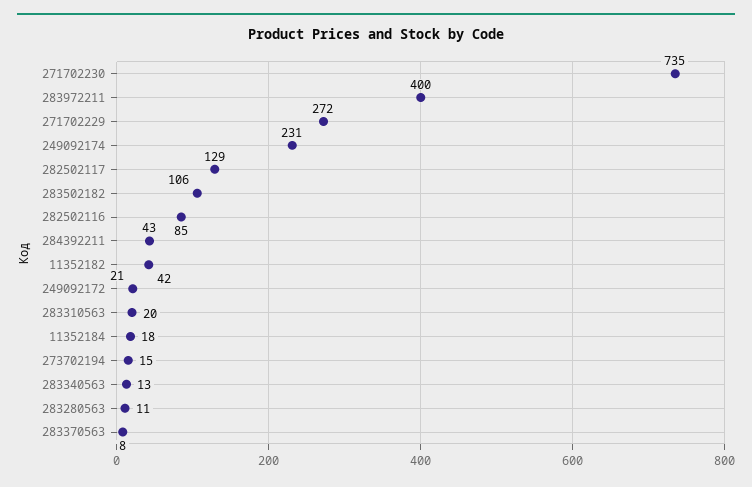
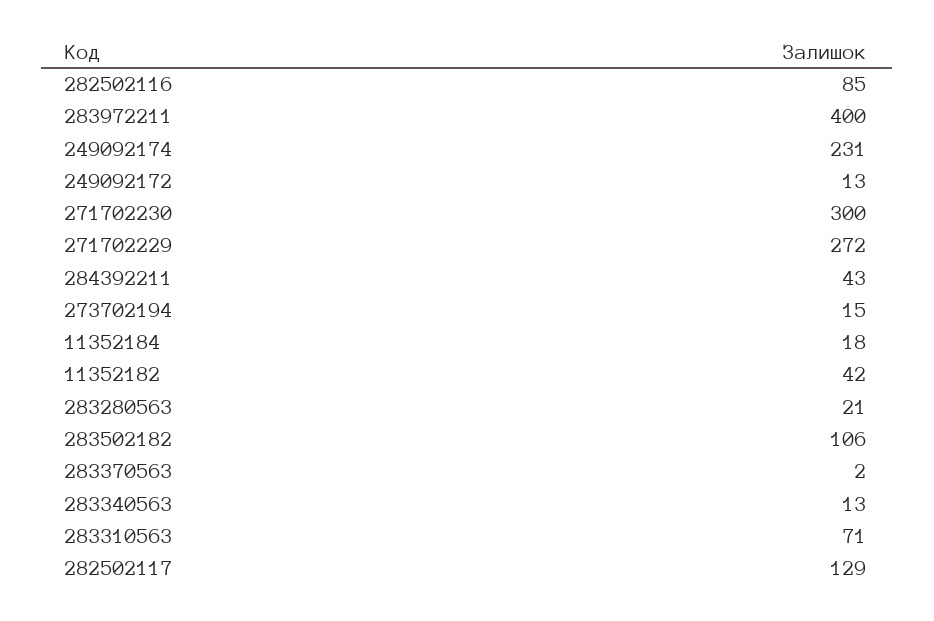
271702230: 735 -> 300
249092172: 21 -> 13
283310563: 20 -> 71
283280563: 11 -> 21
283370563: 8 -> 2

